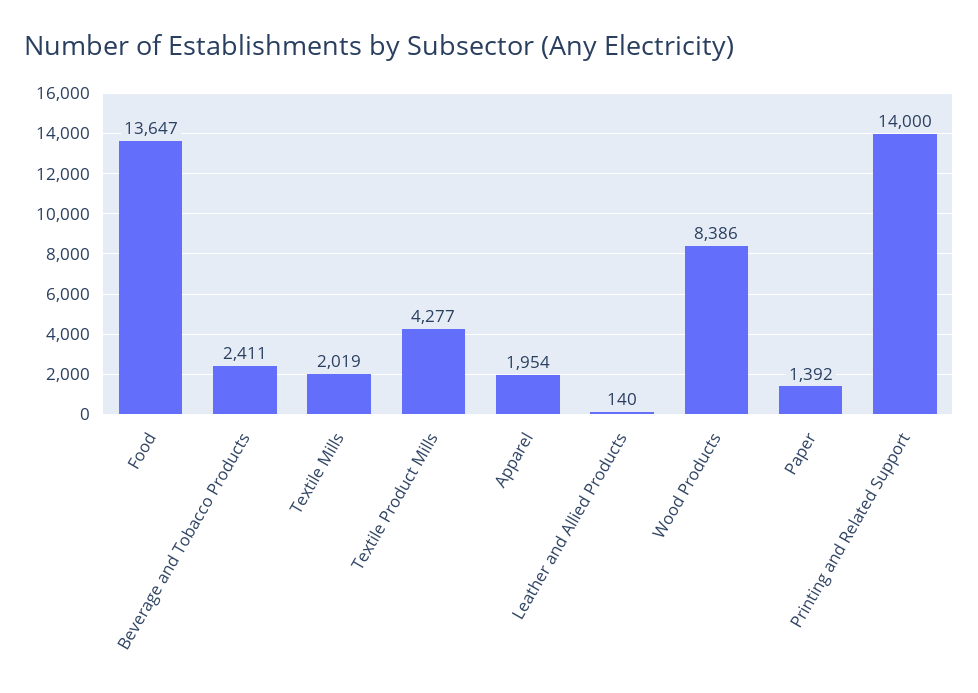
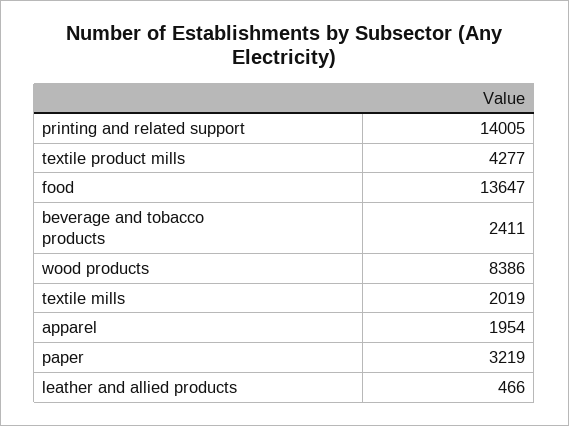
Leather and Allied Products: 140 -> 466
Paper: 1392 -> 3219
Printing and Related Support: 14000 -> 14005

